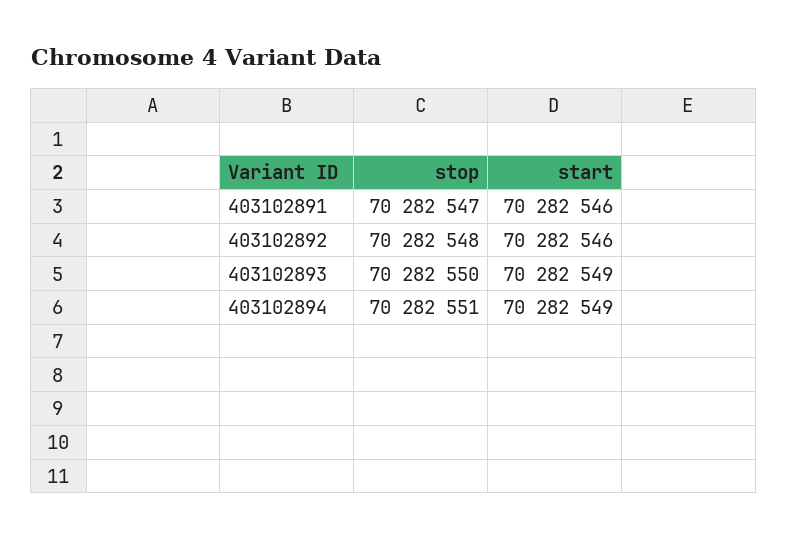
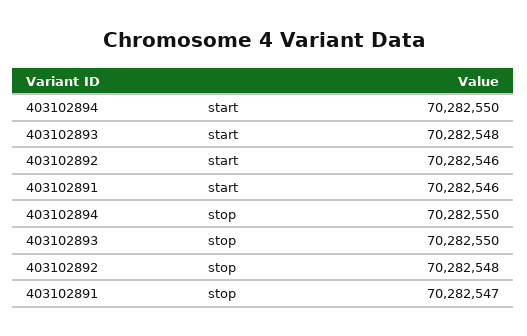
start, 403102893: 70282549 -> 70282548
stop, 403102894: 70282551 -> 70282550
start, 403102894: 70282549 -> 70282550

